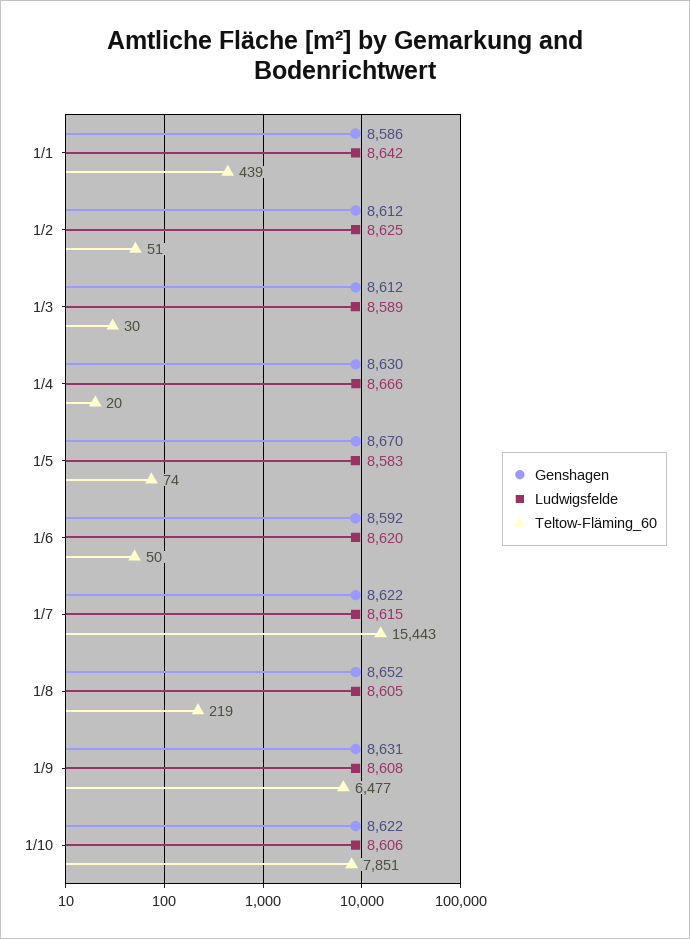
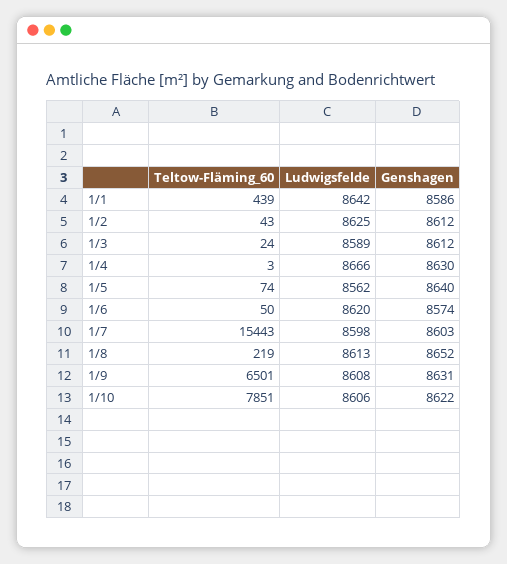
Teltow-Fläming_60, 1/2: 51 -> 43
Teltow-Fläming_60, 1/3: 30 -> 24
Teltow-Fläming_60, 1/4: 20 -> 3
Genshagen, 1/5: 8670 -> 8640
Ludwigsfelde, 1/5: 8583 -> 8562
Genshagen, 1/6: 8592 -> 8574
Genshagen, 1/7: 8622 -> 8603
Ludwigsfelde, 1/7: 8615 -> 8598
Ludwigsfelde, 1/8: 8605 -> 8613
Teltow-Fläming_60, 1/9: 6477 -> 6501

